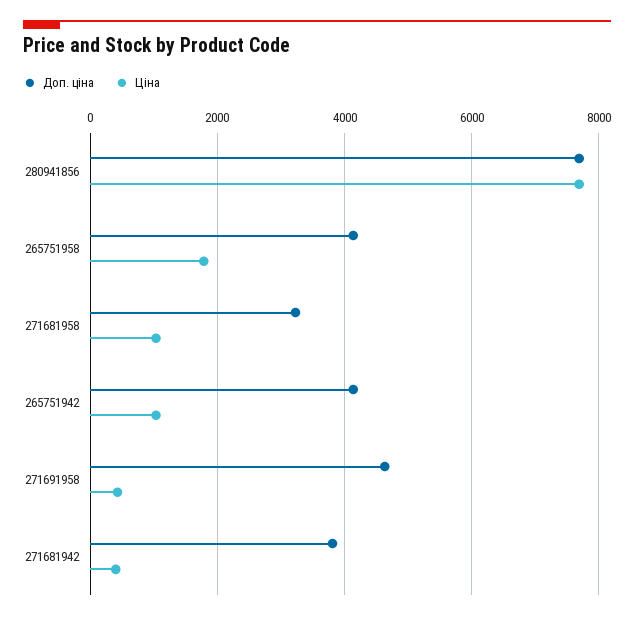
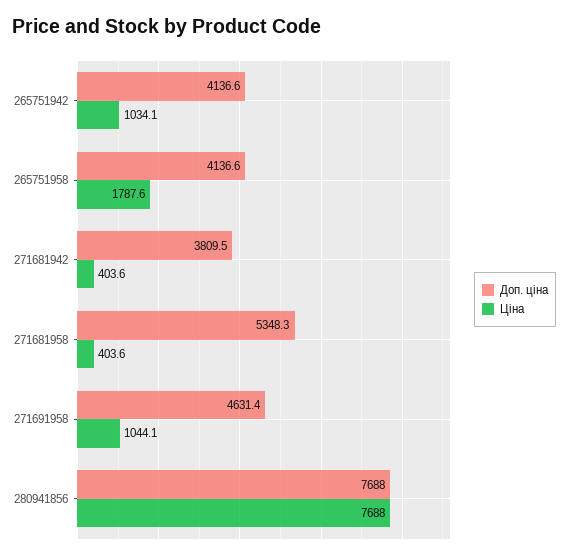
Доп. ціна, 271681958: 3200 -> 5348.3
Ціна, 271681958: 1000 -> 403.6
Ціна, 271691958: 400 -> 1044.1

